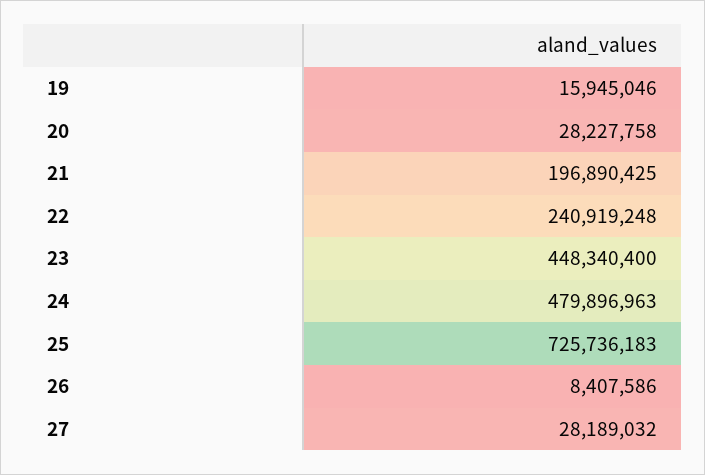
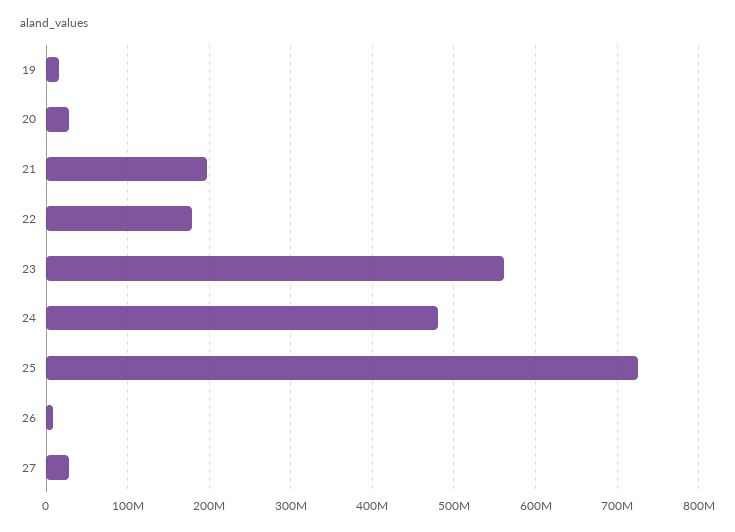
22: 240919248 -> 180000000
23: 448340400 -> 560000000

